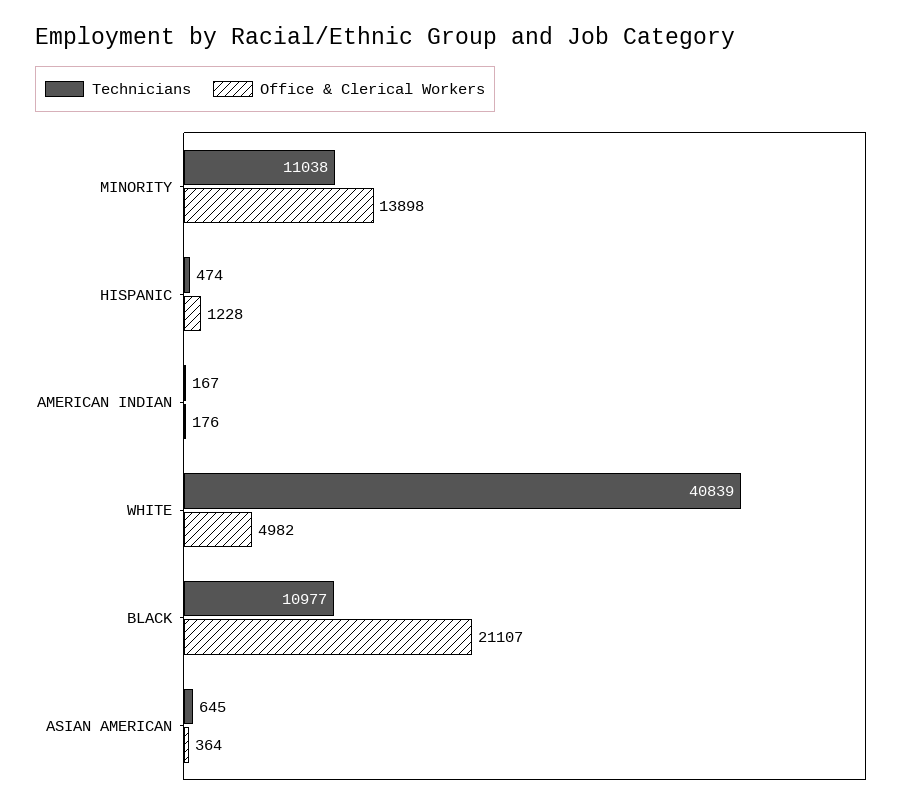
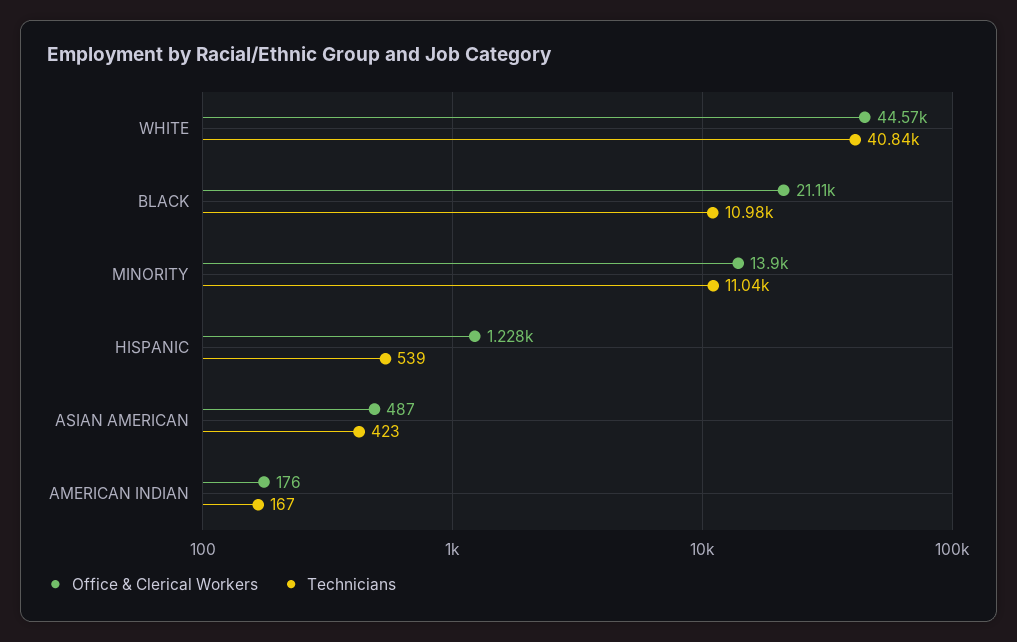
Technicians, HISPANIC: 474 -> 539
Office & Clerical Workers, WHITE: 4982 -> 44570
Technicians, ASIAN AMERICAN: 645 -> 423
Office & Clerical Workers, ASIAN AMERICAN: 364 -> 487

